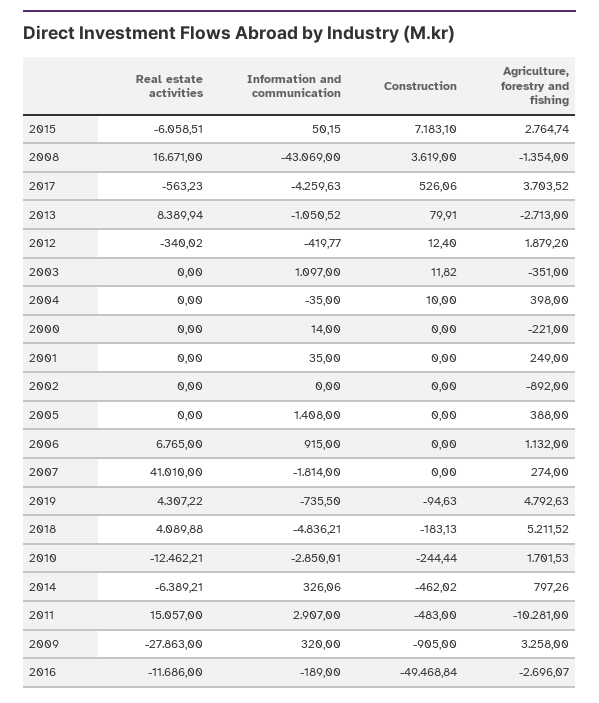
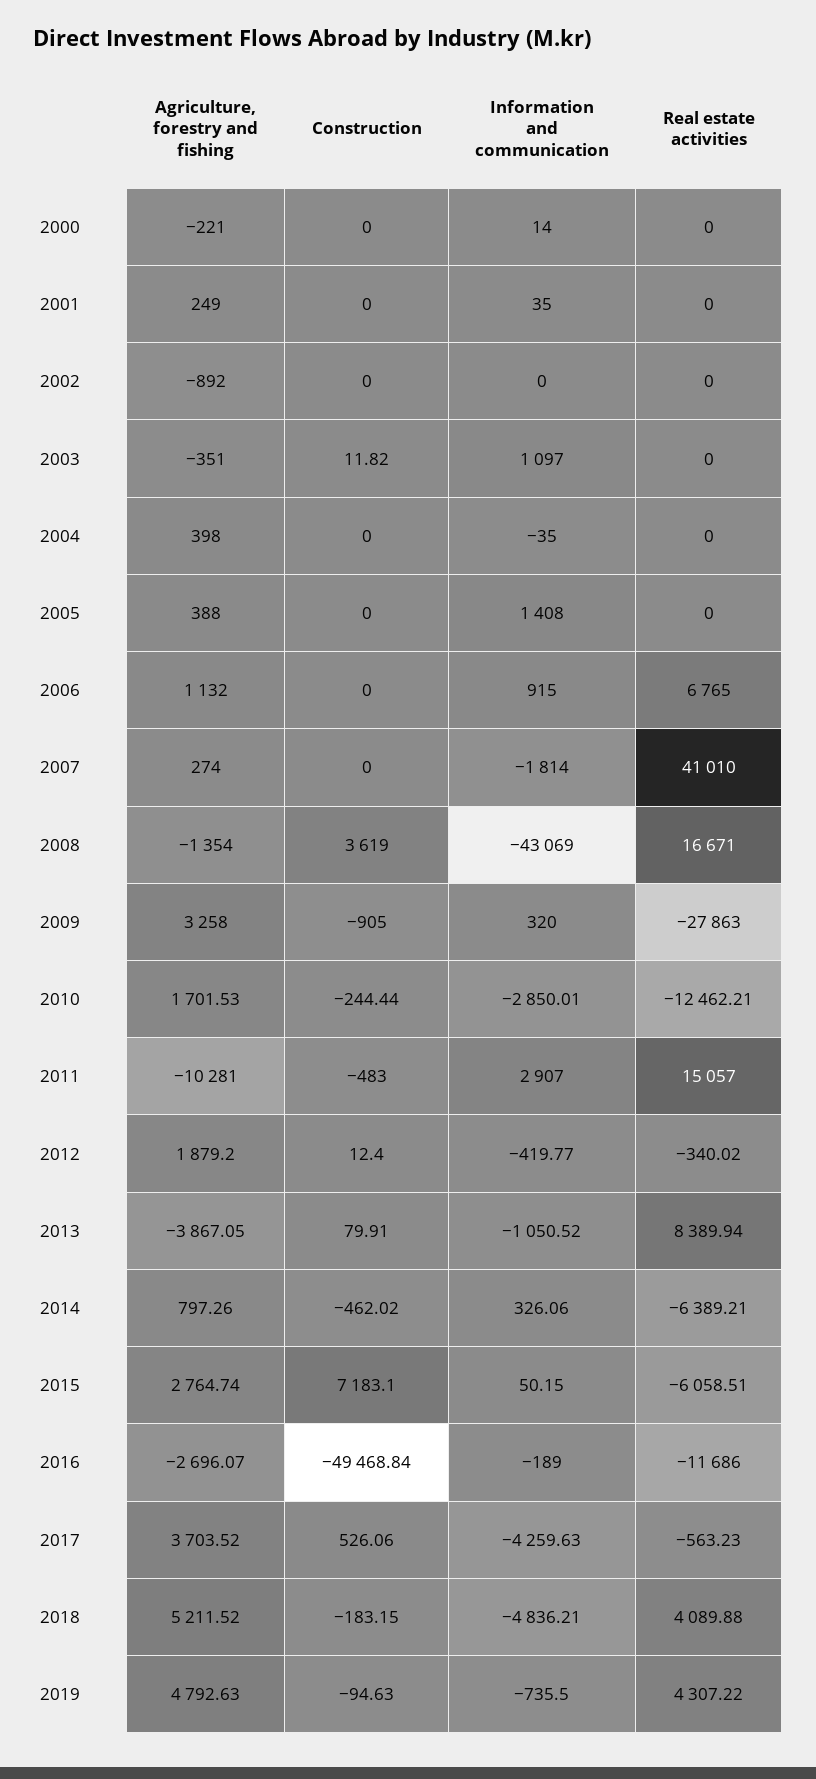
Agriculture, forestry and fishing, 2013: -2713 -> -3867.05
Construction, 2004: 10 -> 0
Construction, 2018: -183.13 -> -183.15

